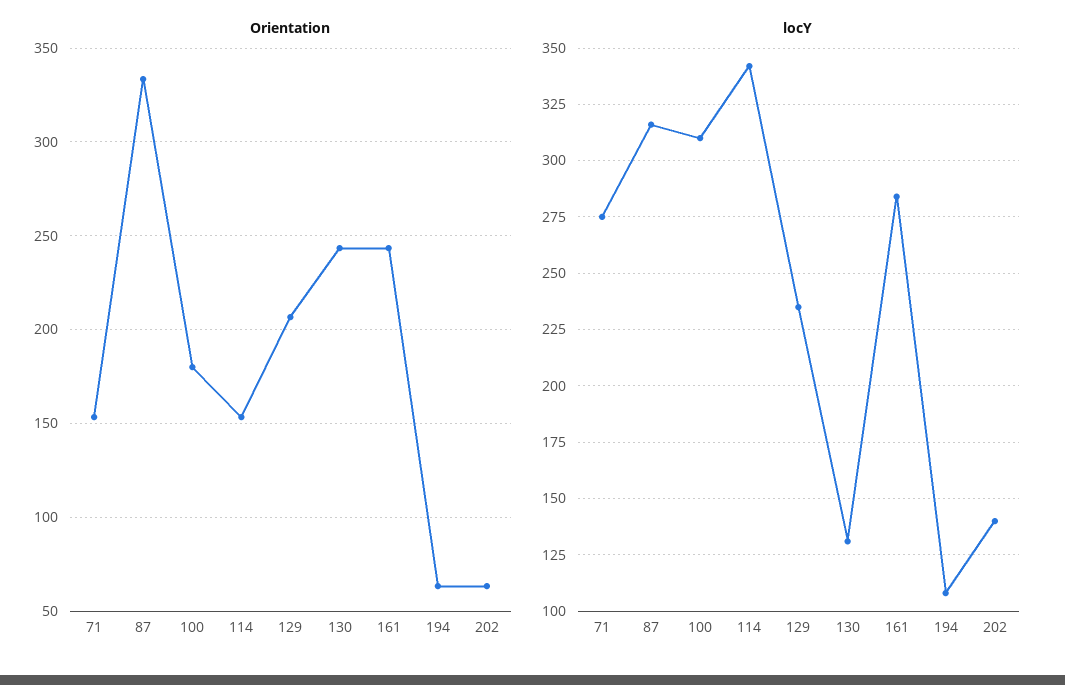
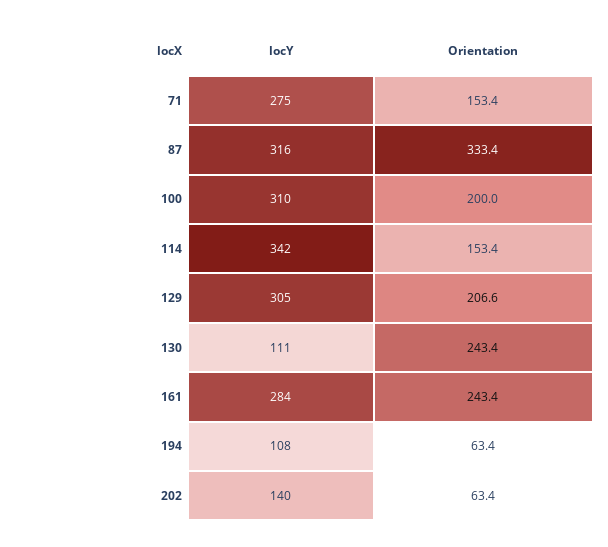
Orientation, 100: 180 -> 200
locY, 129: 235 -> 305
locY, 130: 130 -> 111

